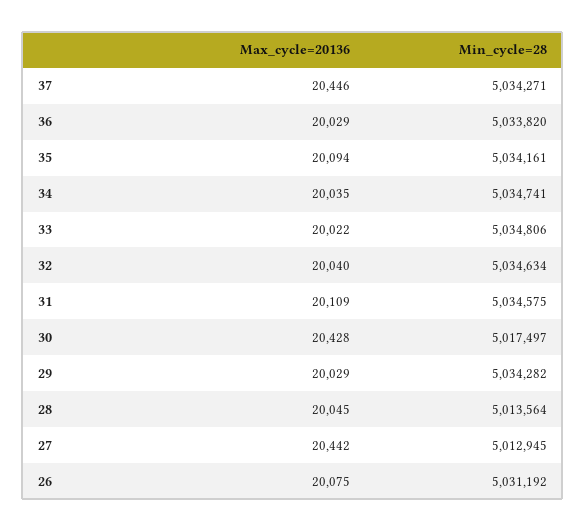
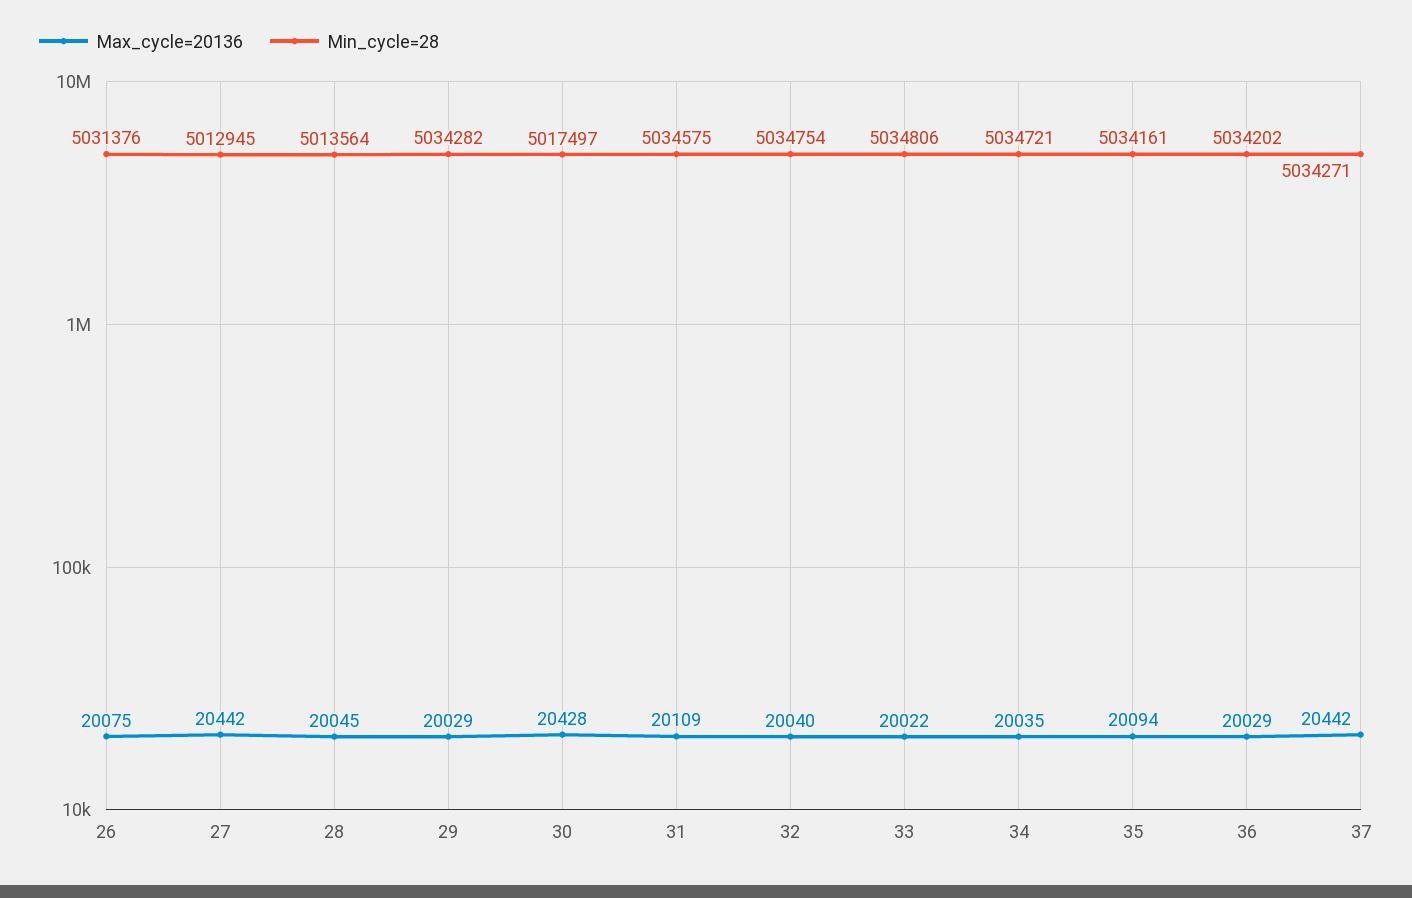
Max_cycle=20136, 37: 20446 -> 20442
Min_cycle=28, 36: 5033820 -> 5034202
Min_cycle=28, 34: 5034741 -> 5034721
Min_cycle=28, 32: 5034634 -> 5034754
Min_cycle=28, 26: 5031192 -> 5031376

